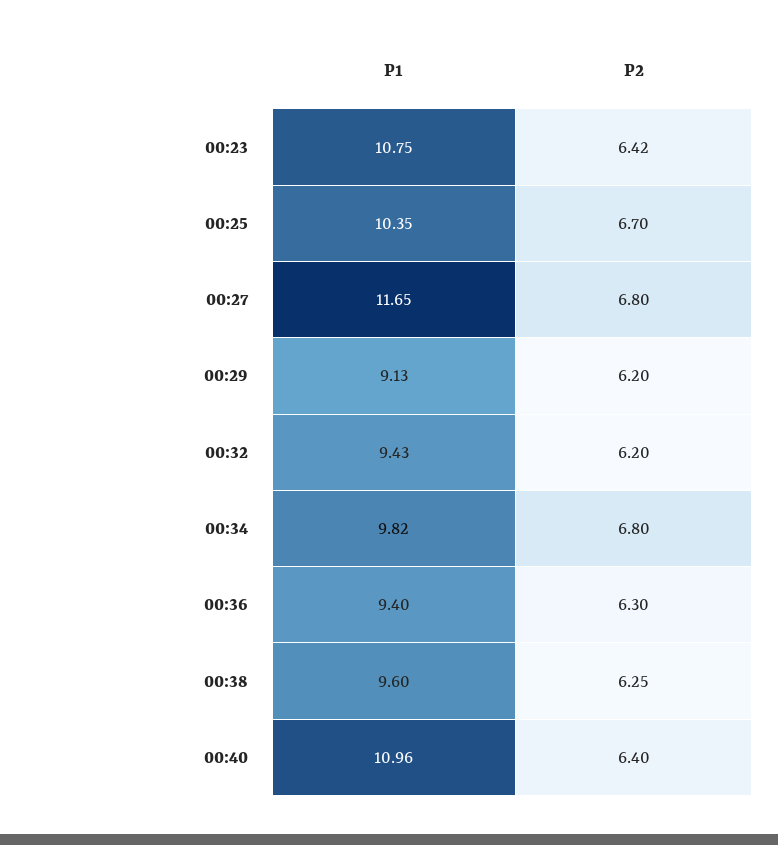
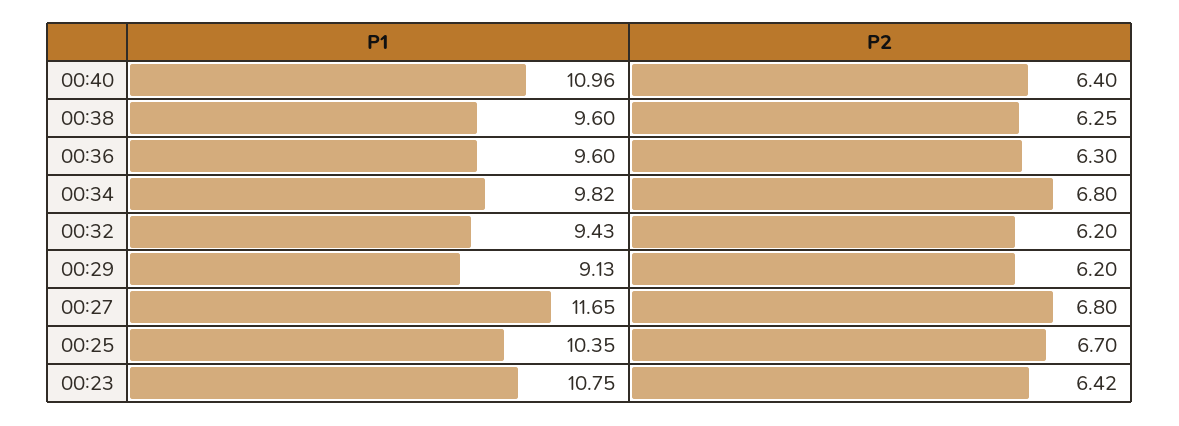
P1, 00:36: 9.4 -> 9.6

